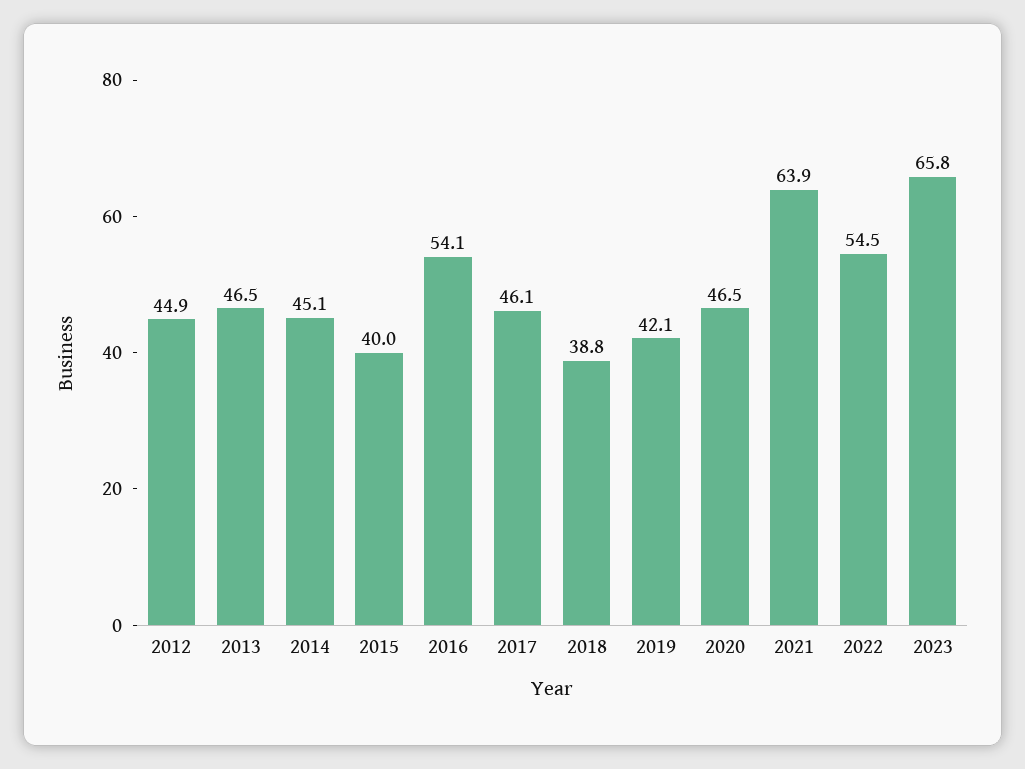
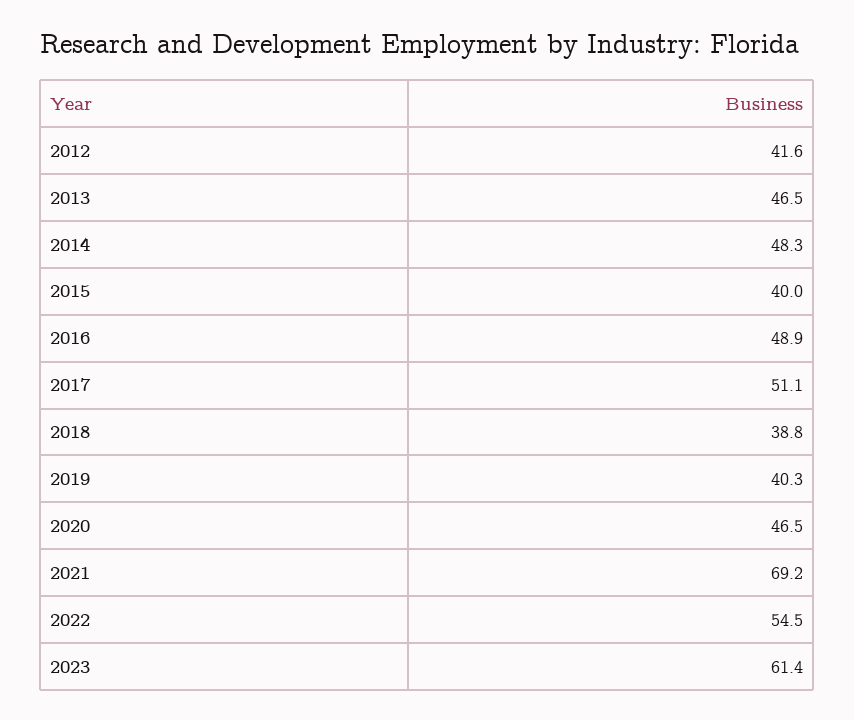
2012: 44.9 -> 41.6
2014: 45.1 -> 48.3
2016: 54.1 -> 48.9
2017: 46.1 -> 51.1
2019: 42.1 -> 40.3
2021: 63.9 -> 69.2
2023: 65.8 -> 61.4

